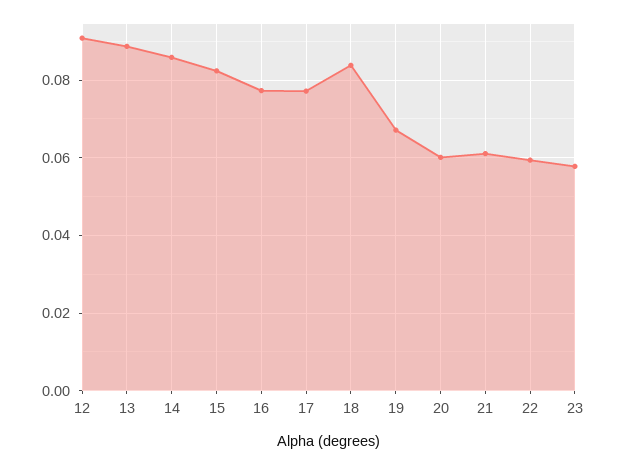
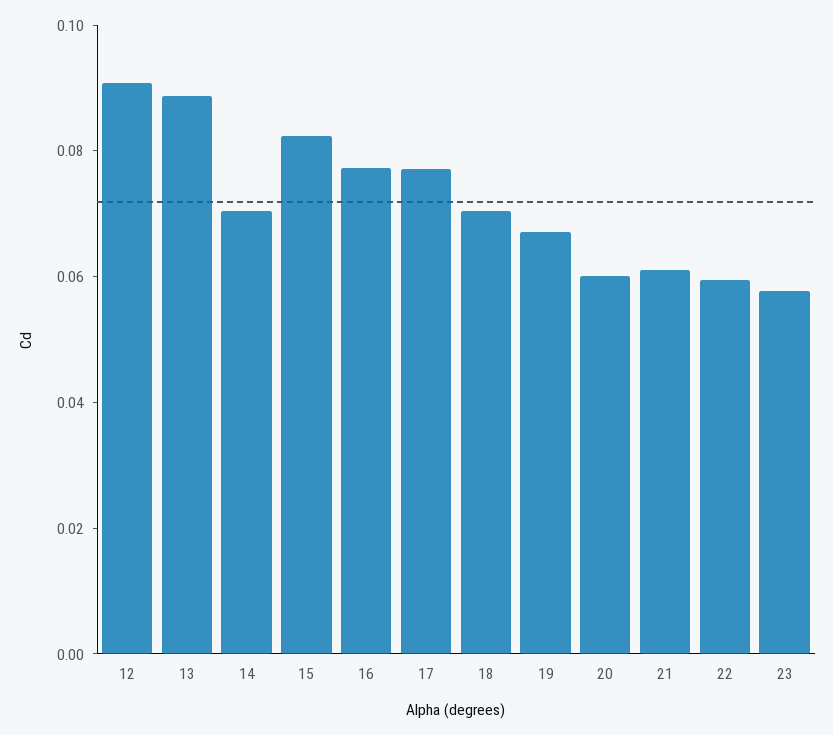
14: 0.086 -> 0.07
18: 0.084 -> 0.07

